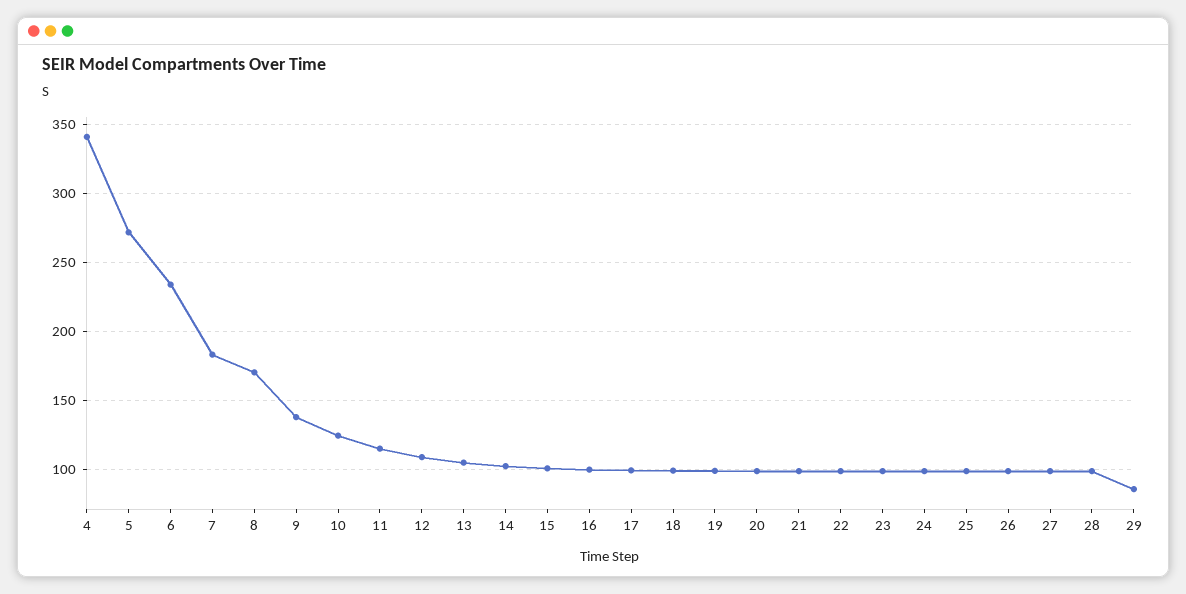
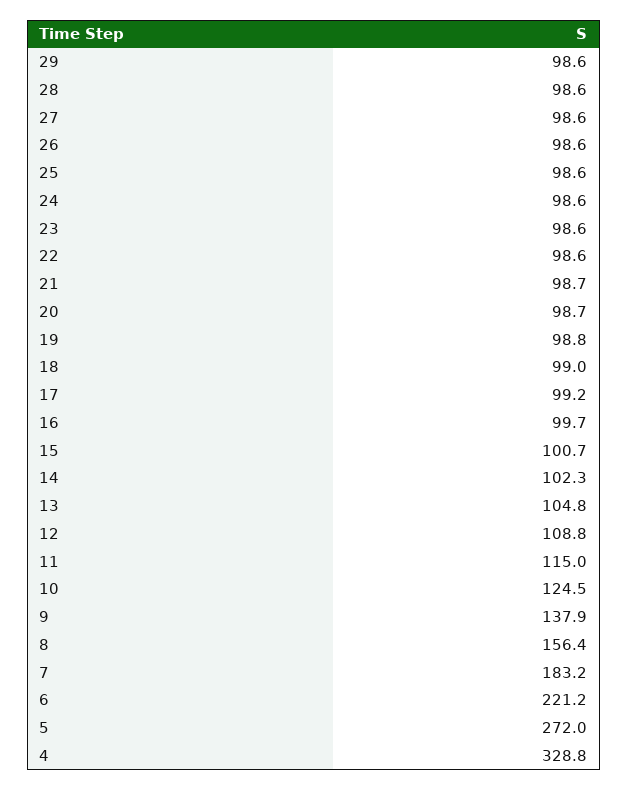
4: 340 -> 328.8
6: 235 -> 221.2
8: 170 -> 156.4
29: 85 -> 98.6

